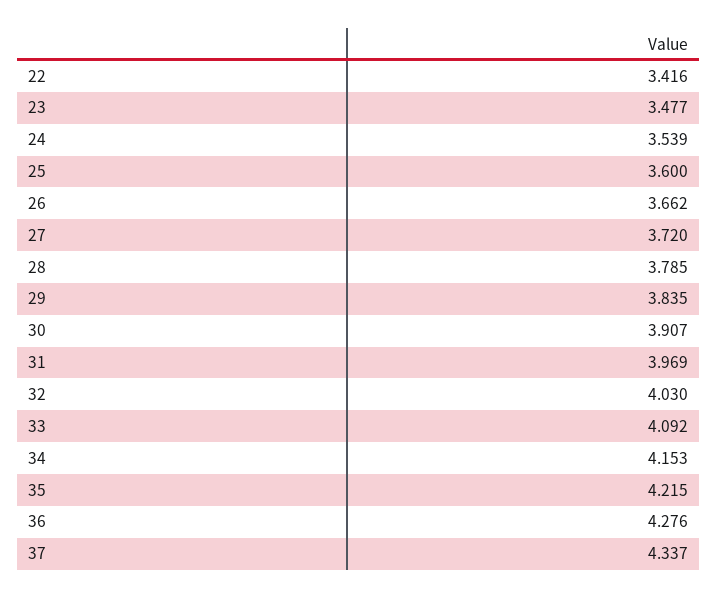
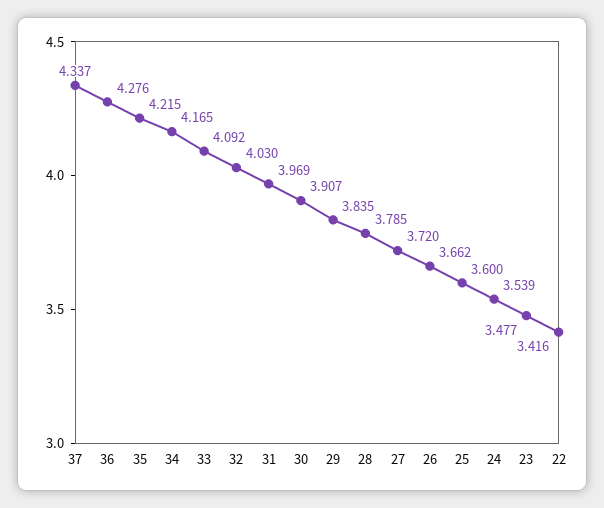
34: 4.153 -> 4.165

